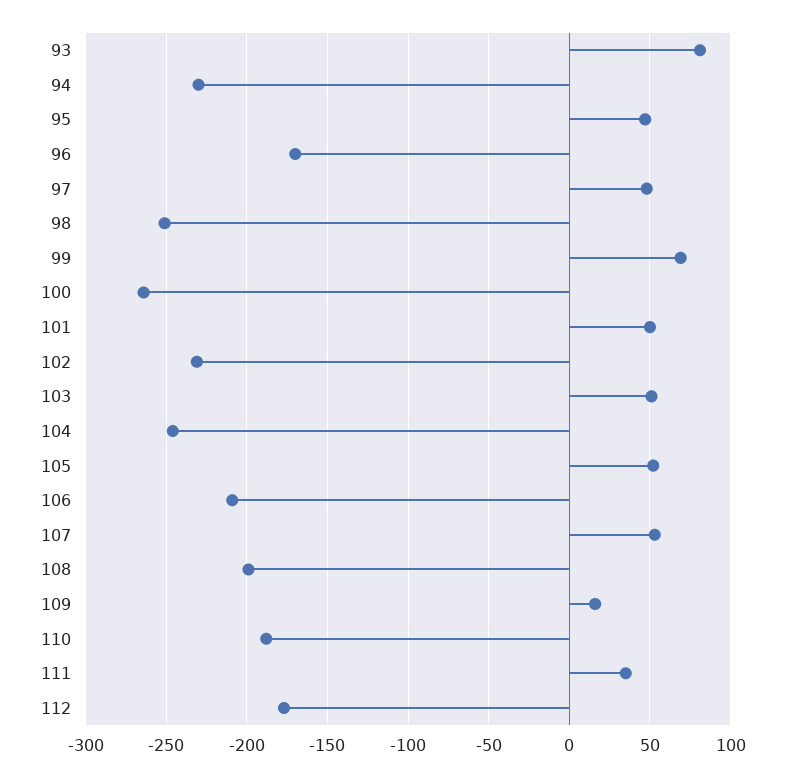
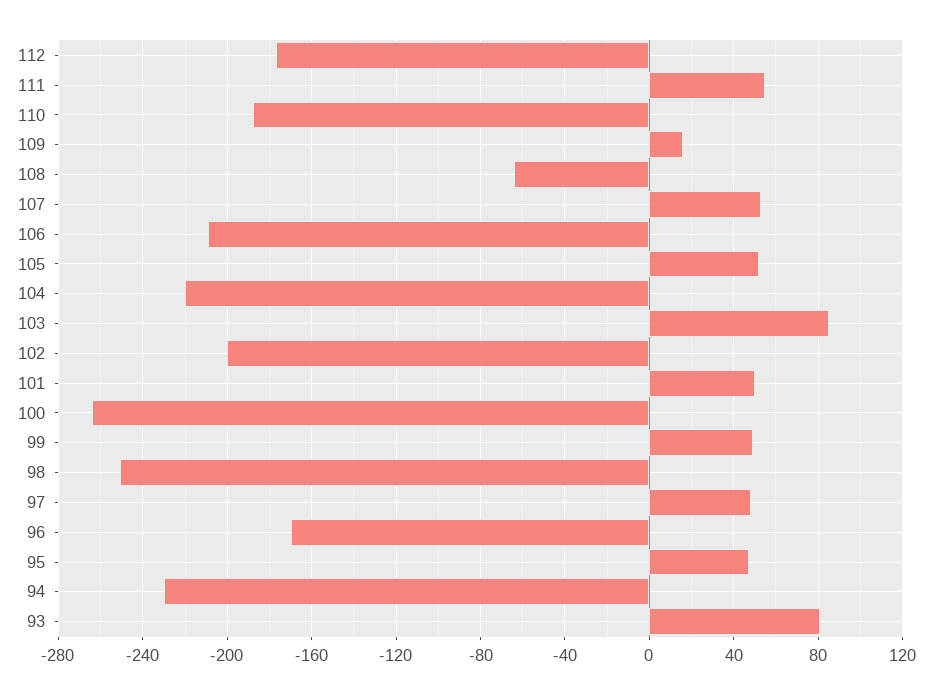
99: 70 -> 50
102: -230 -> -200
103: 50 -> 85
104: -245 -> -220
108: -200 -> -65
111: 35 -> 55

